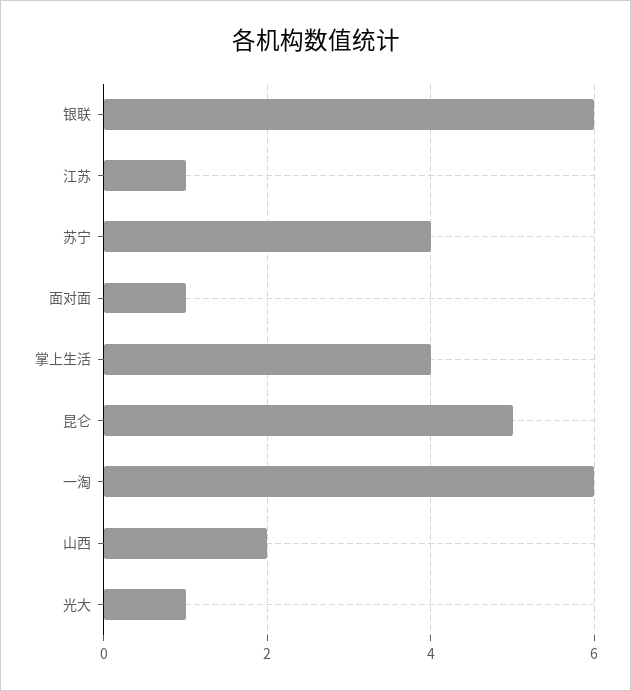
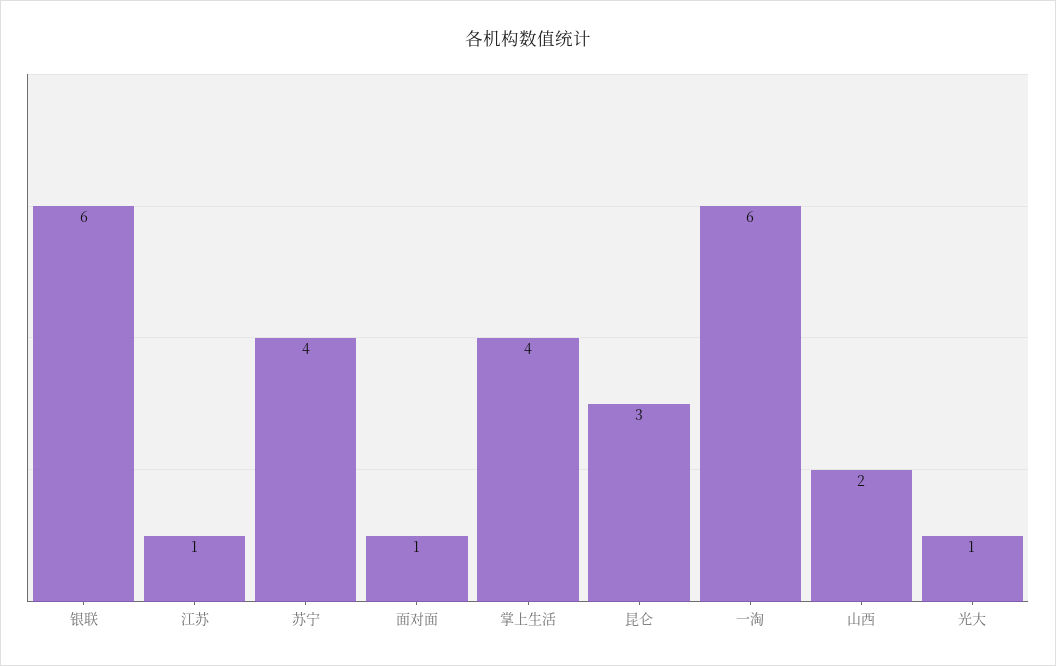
昆仑: 5 -> 3

